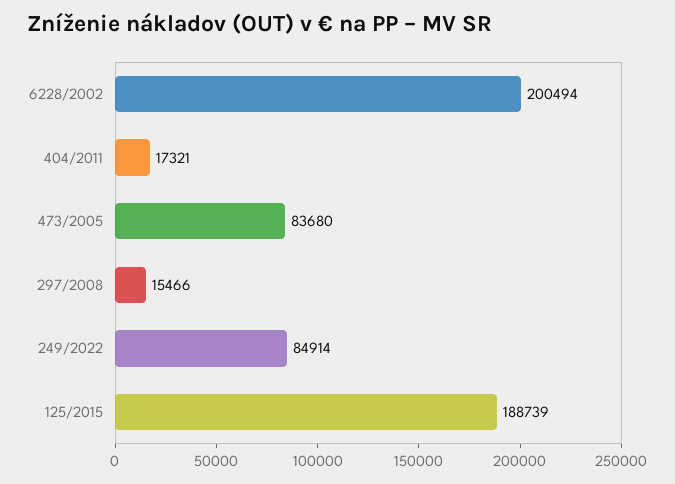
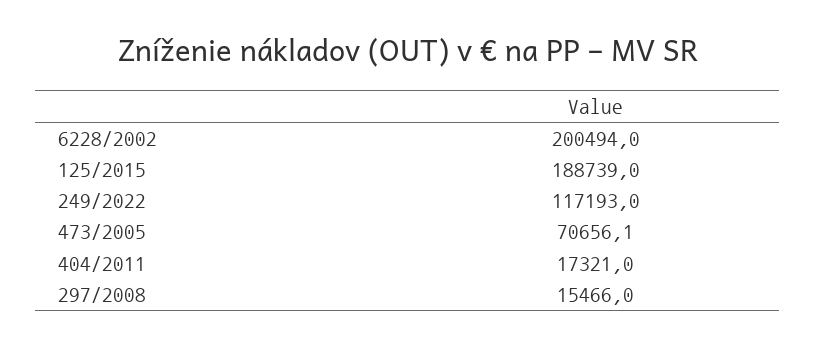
473/2005: 83680 -> 70656.1
249/2022: 84914 -> 117193

